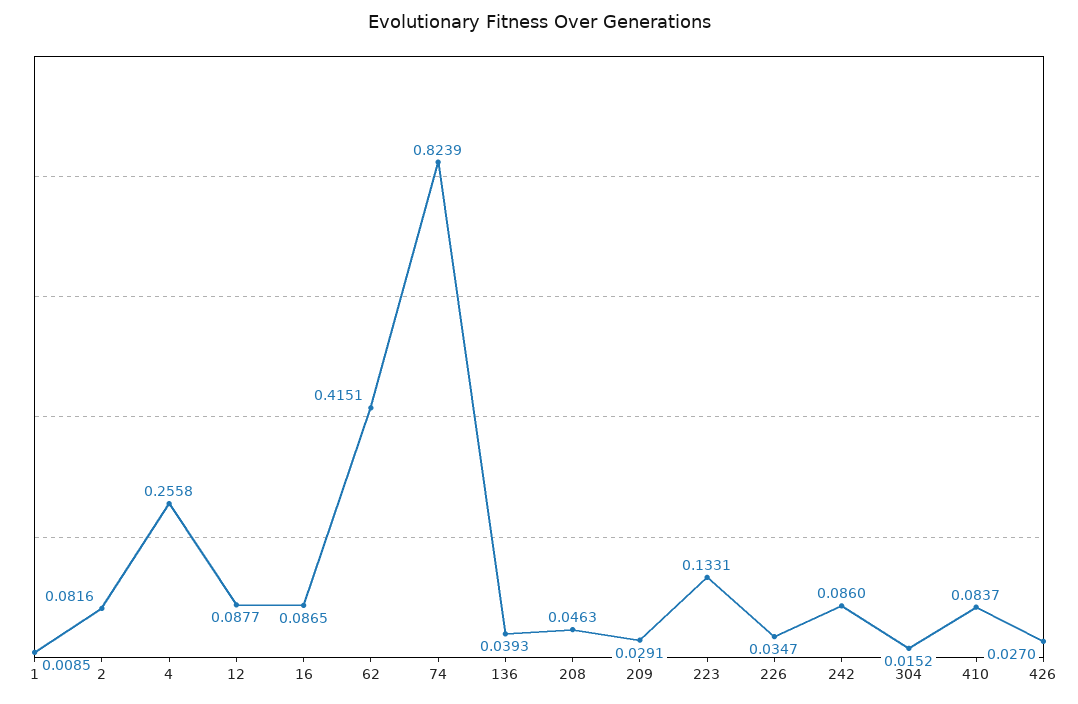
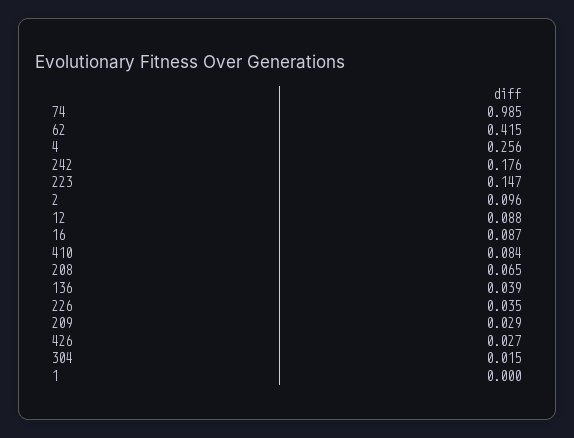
1: 0.0085 -> 0
2: 0.0816 -> 0.096
74: 0.8239 -> 0.985
208: 0.0463 -> 0.065
223: 0.1331 -> 0.147
242: 0.086 -> 0.176

